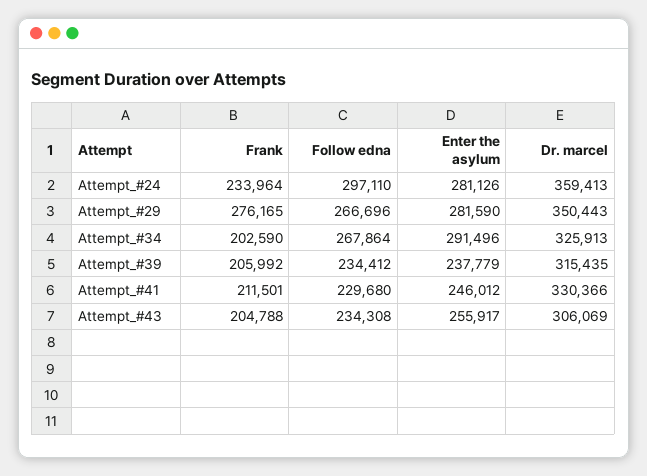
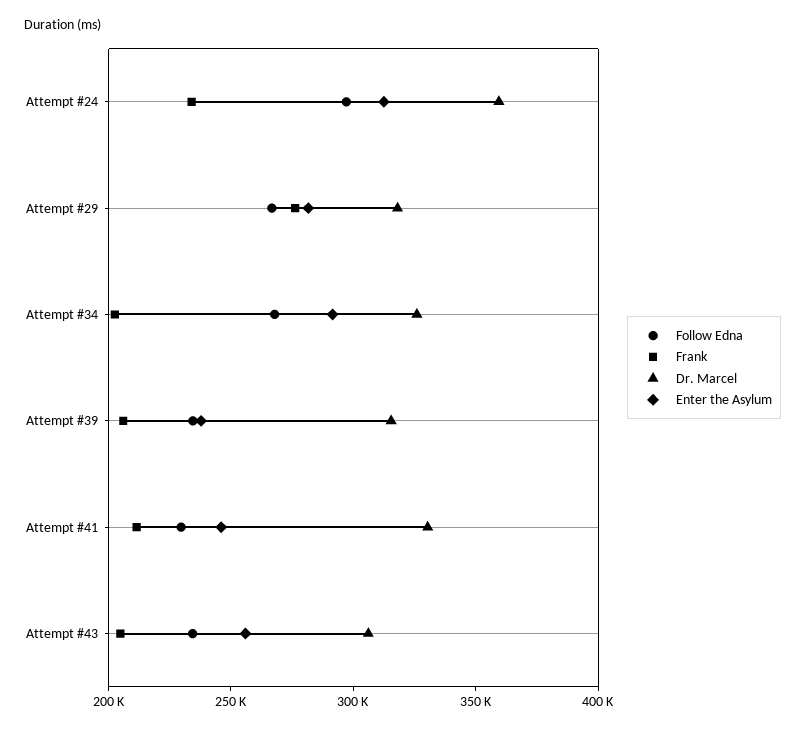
Enter the asylum, Attempt_#24: 281126 -> 310000
Dr. marcel, Attempt_#29: 350443 -> 320000

